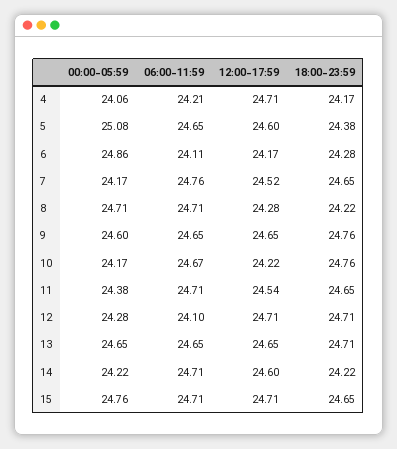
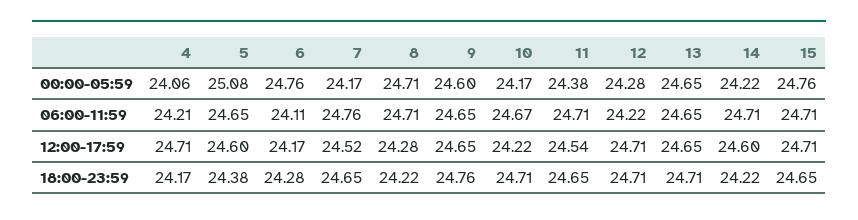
00:00-05:59, 6: 24.86 -> 24.76
18:00-23:59, 10: 24.76 -> 24.71
06:00-11:59, 12: 24.1 -> 24.22

